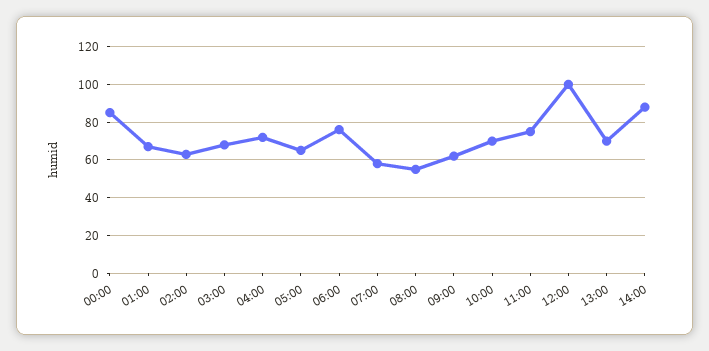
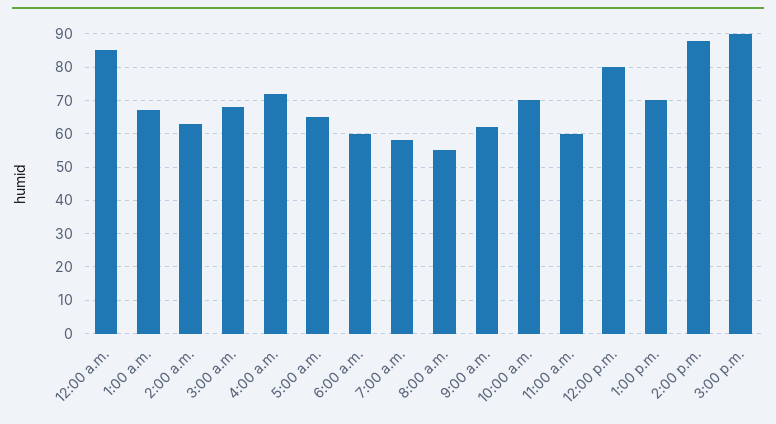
06:00: 75 -> 60
11:00: 75 -> 60
12:00: 100 -> 80
3:00 p.m.: none -> 90

